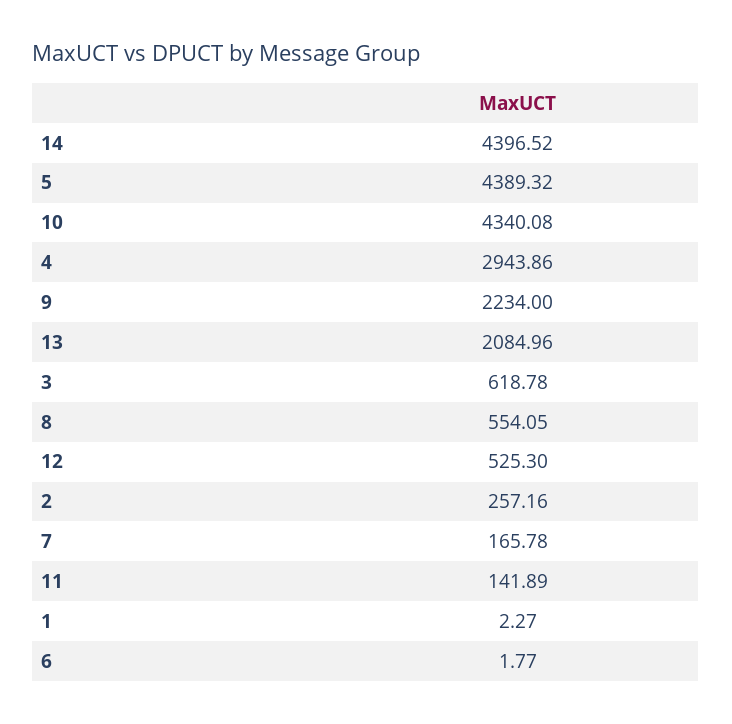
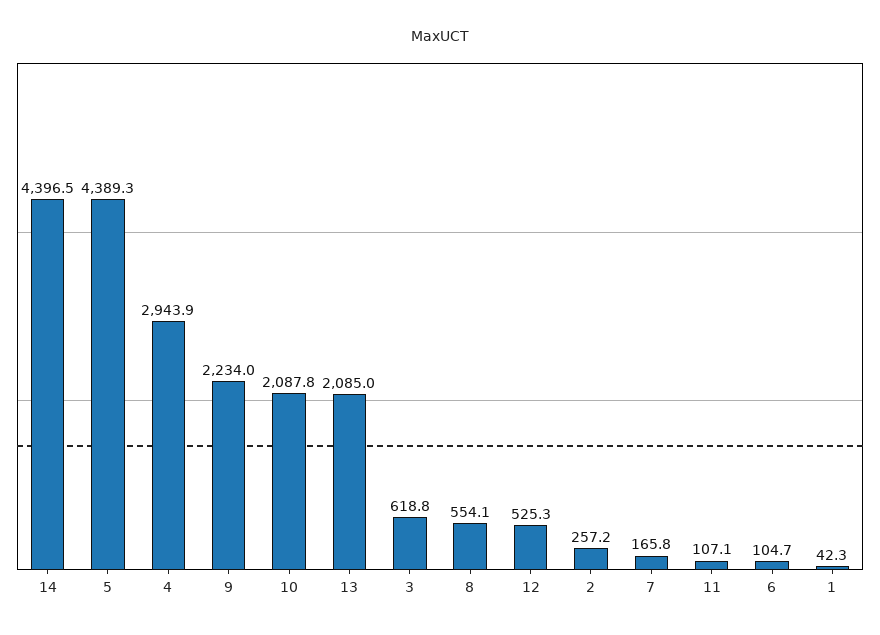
10: 4340.08 -> 2087.8
11: 141.89 -> 107.1
1: 2.27 -> 42.3
6: 1.77 -> 104.7

